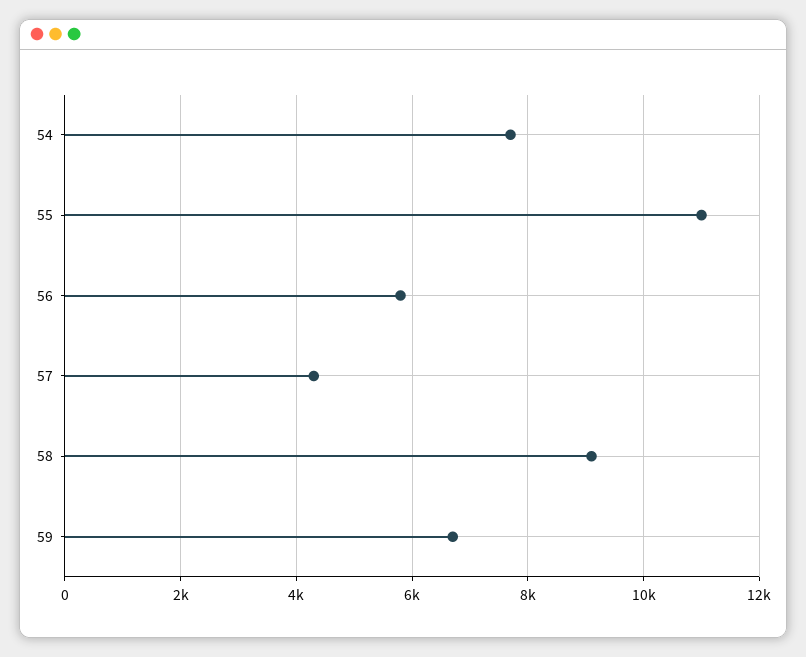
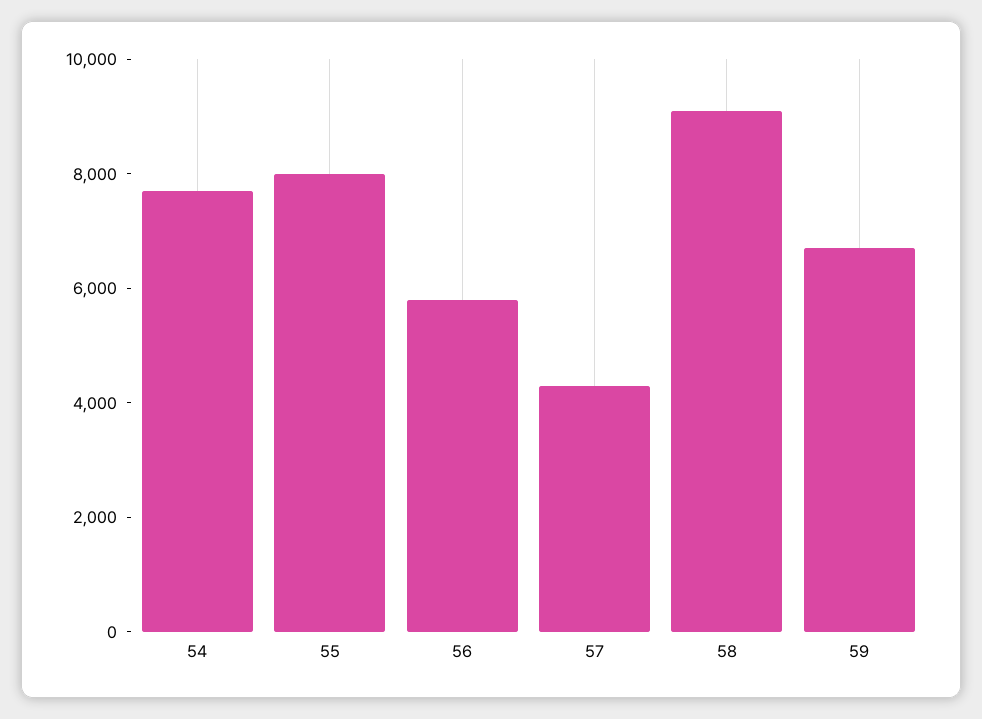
55: 11000 -> 8000

